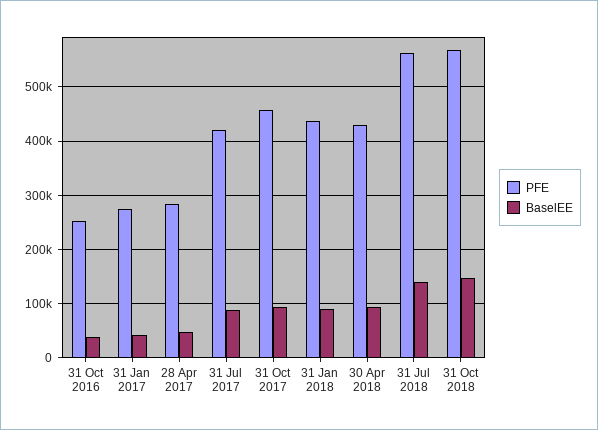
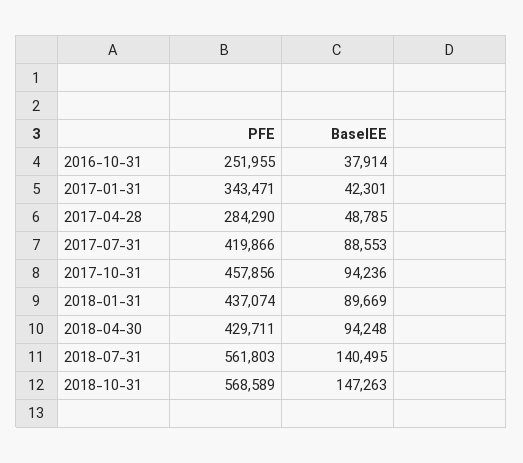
PFE, 31 Jan 2017: 280000 -> 343471

